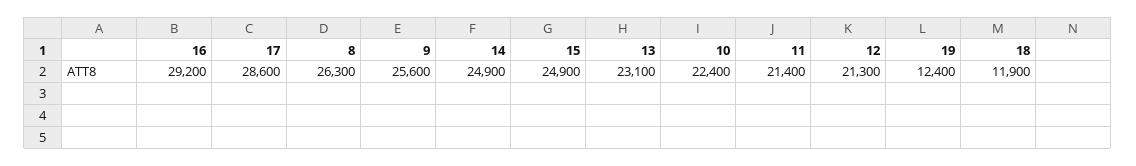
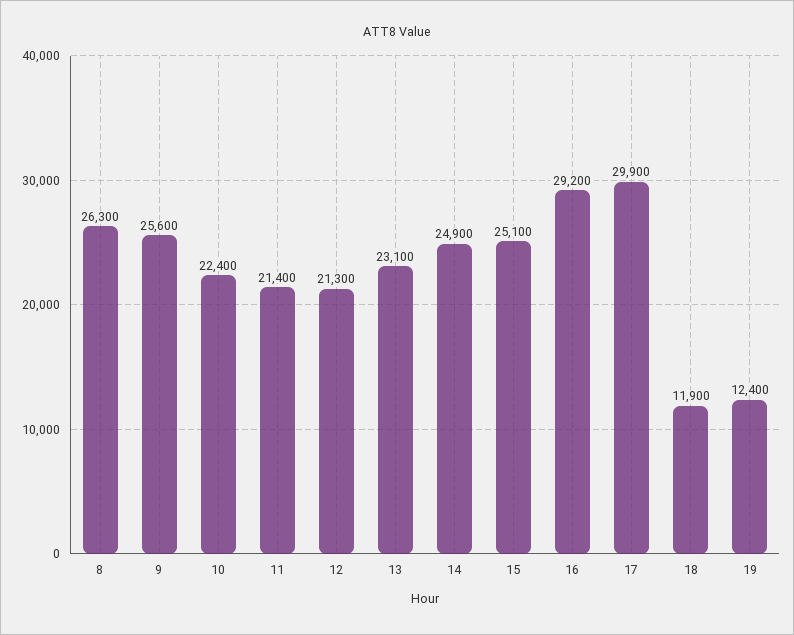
17: 28600 -> 29900
15: 24900 -> 25100

